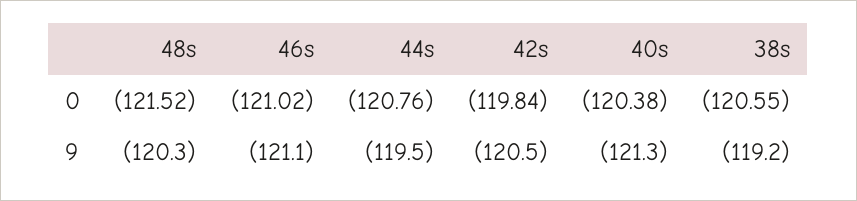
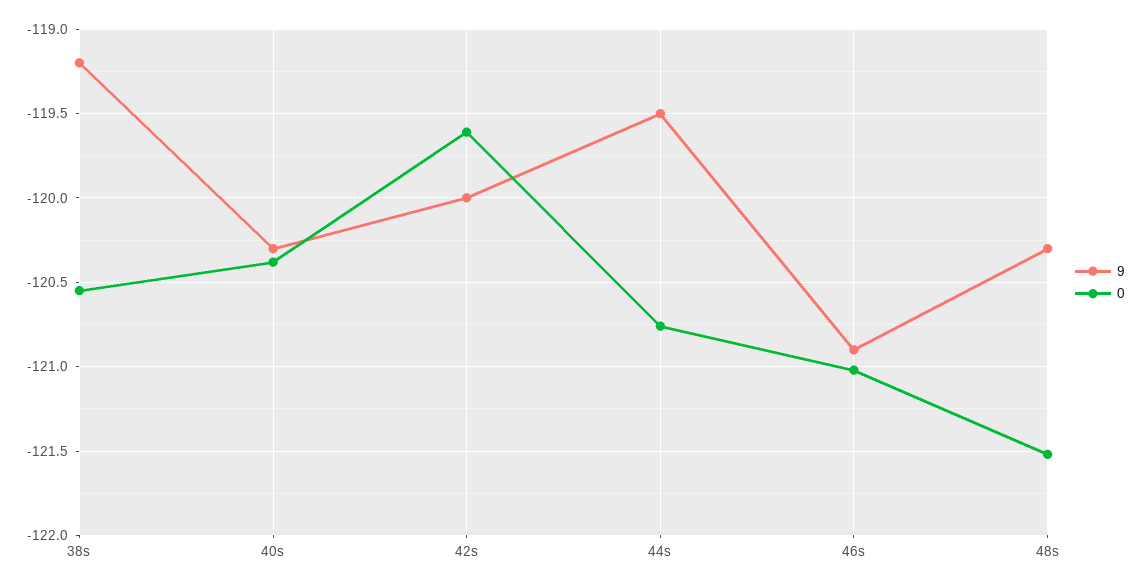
0, 42s: -119.84 -> -119.6
9, 46s: -121.1 -> -120.9
9, 42s: -120.5 -> -120
9, 40s: -121.3 -> -120.3

